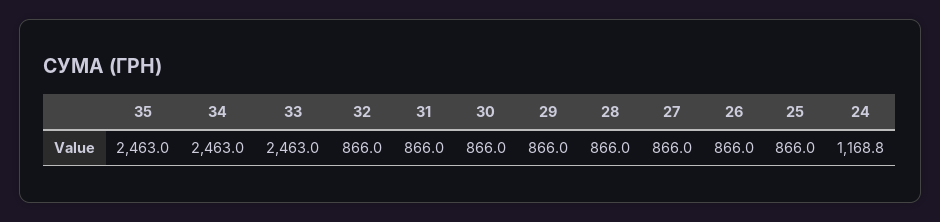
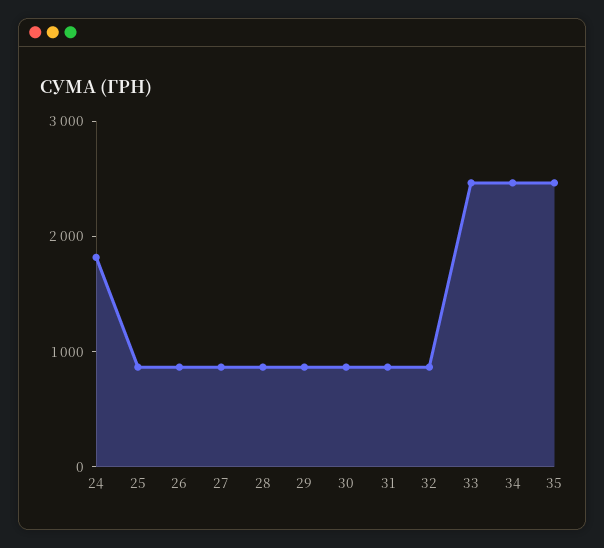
24: 1168.8 -> 1800

